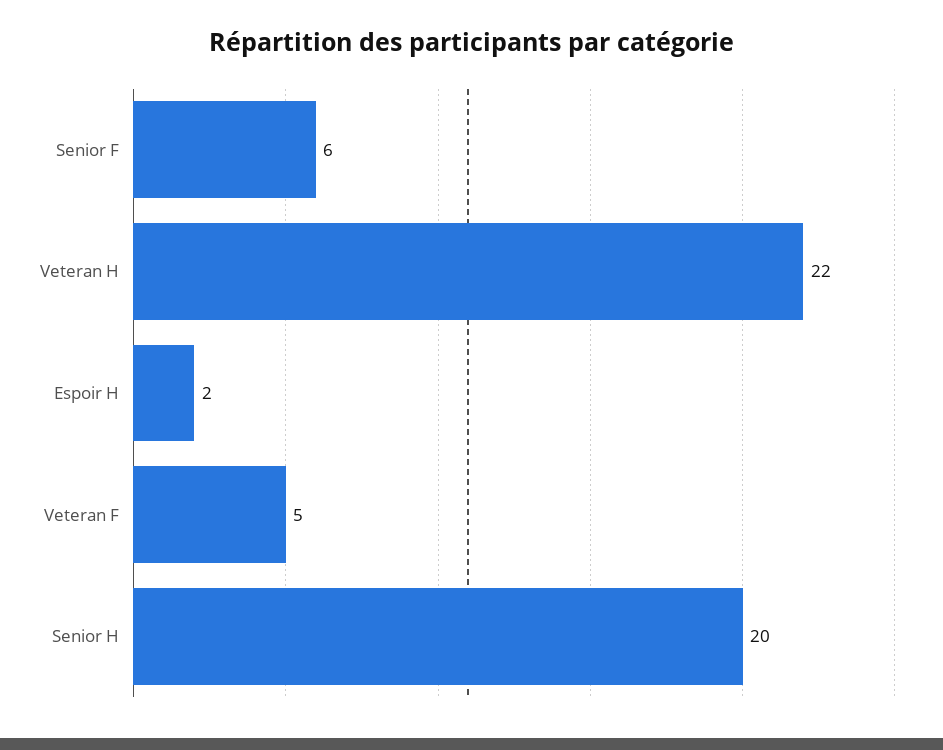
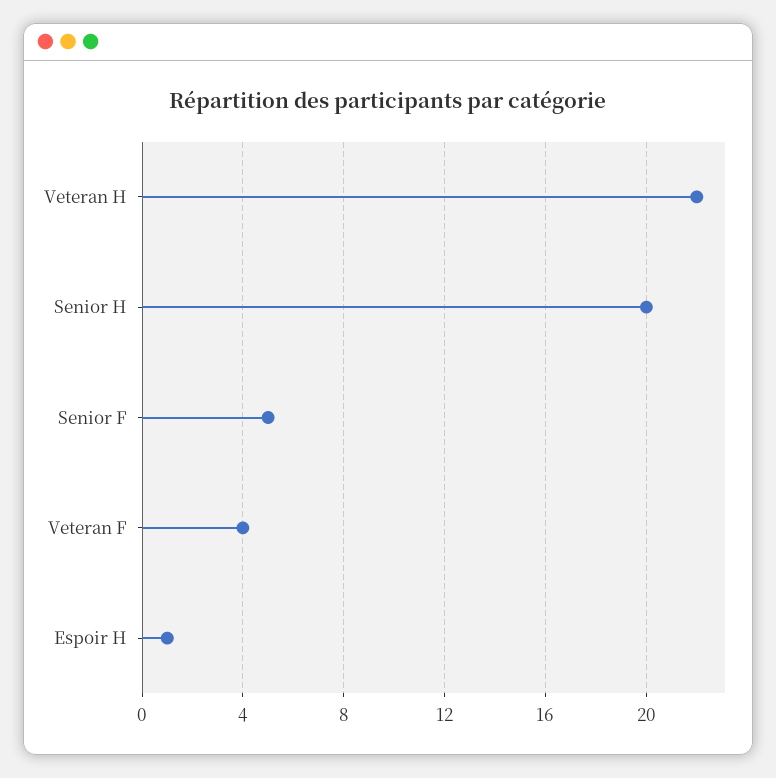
Senior F: 6 -> 5
Espoir H: 2 -> 1
Veteran F: 5 -> 4

